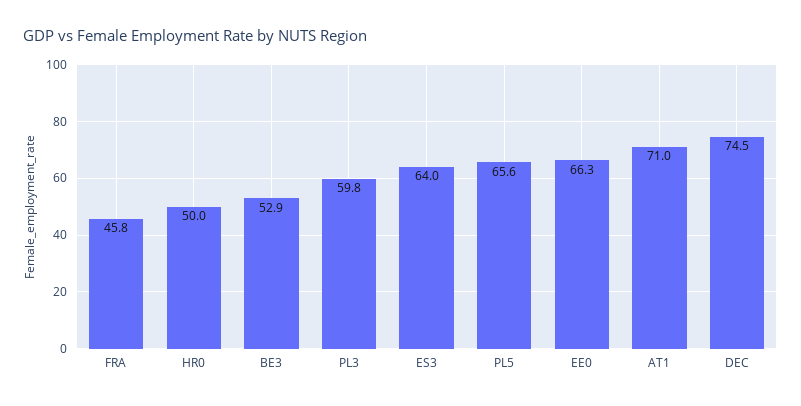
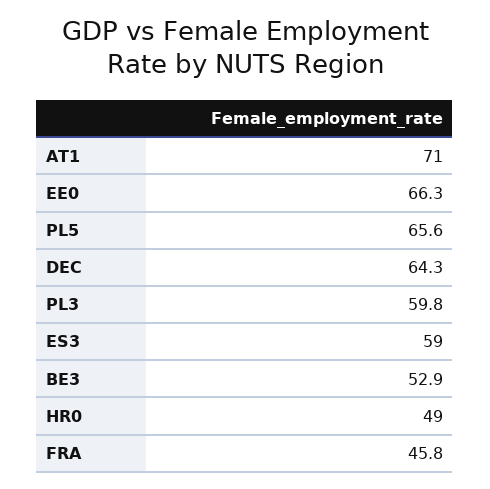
HR0: 50 -> 49
ES3: 64 -> 59
DEC: 74.5 -> 64.3

